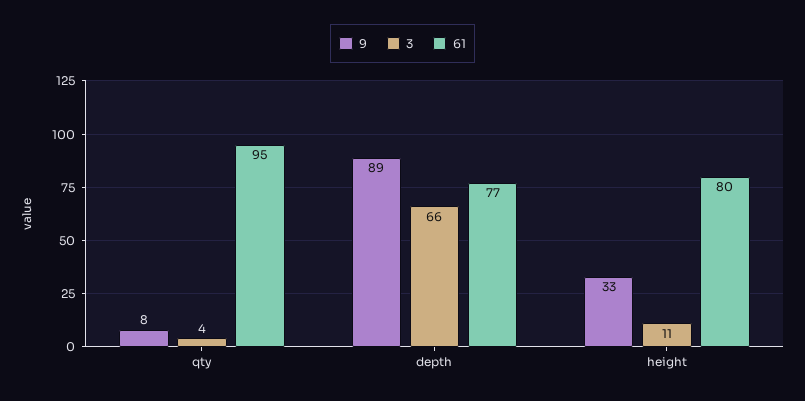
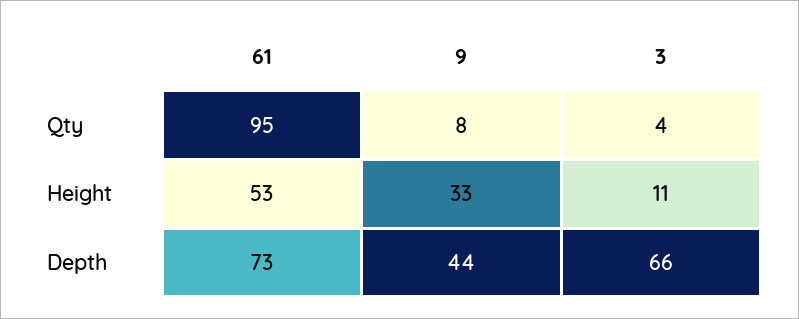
9, depth: 89 -> 44
61, depth: 77 -> 73
61, height: 80 -> 53

